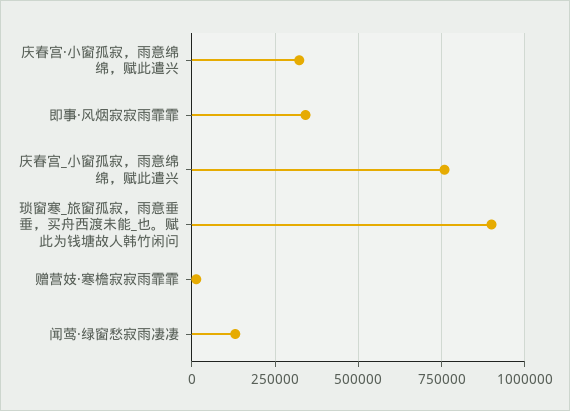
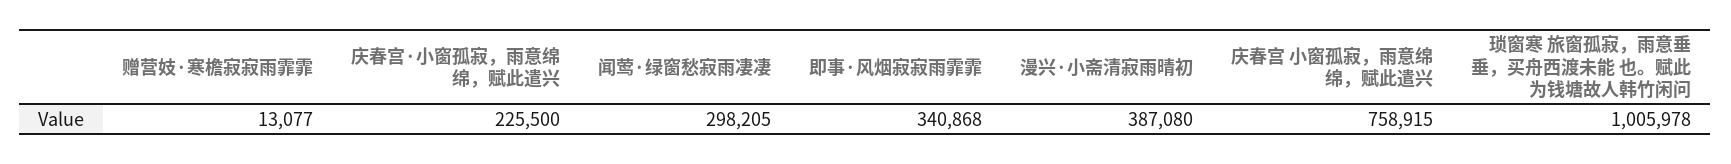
庆春宫·小窗孤寂，雨意绵绵，赋此遣兴: 325000 -> 225500
琐窗寒_旅窗孤寂，雨意垂垂，买舟西渡未能_也。赋此为钱塘故人韩竹闲问: 900000 -> 1005978
闻莺·绿窗愁寂雨凄凄: 125000 -> 298205
漫兴·小斋清寂雨晴初: none -> 387080

